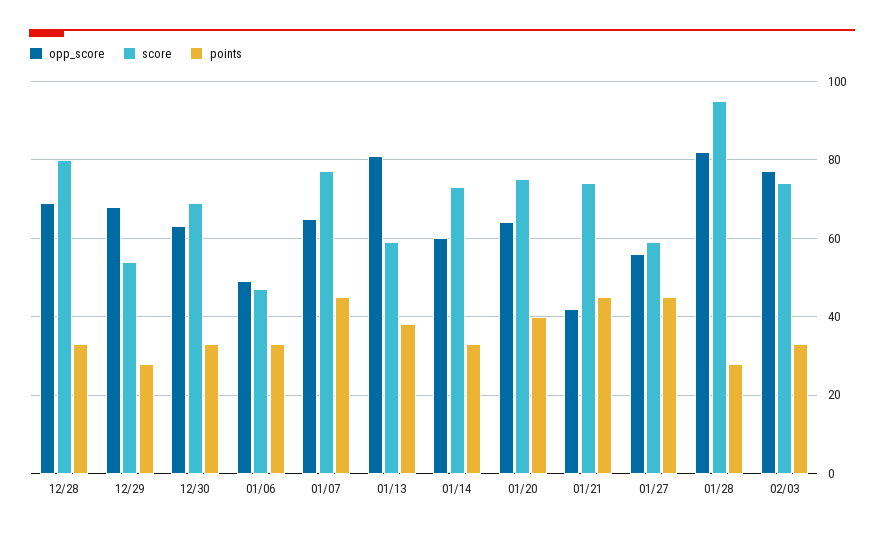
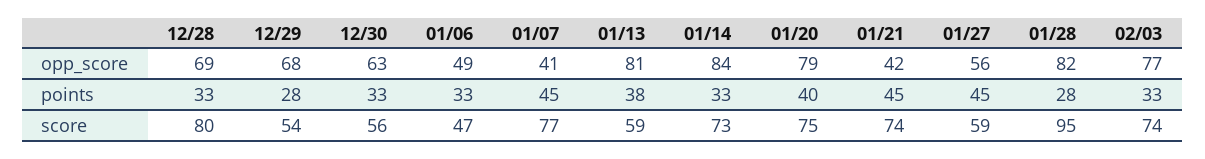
score, 12/30: 70 -> 56
opp_score, 01/07: 65 -> 41
opp_score, 01/14: 60 -> 84
opp_score, 01/20: 65 -> 79

